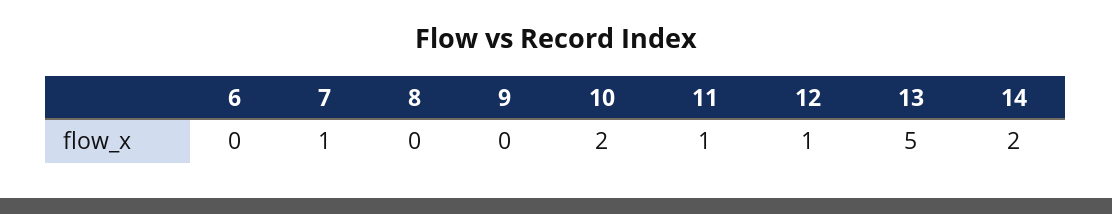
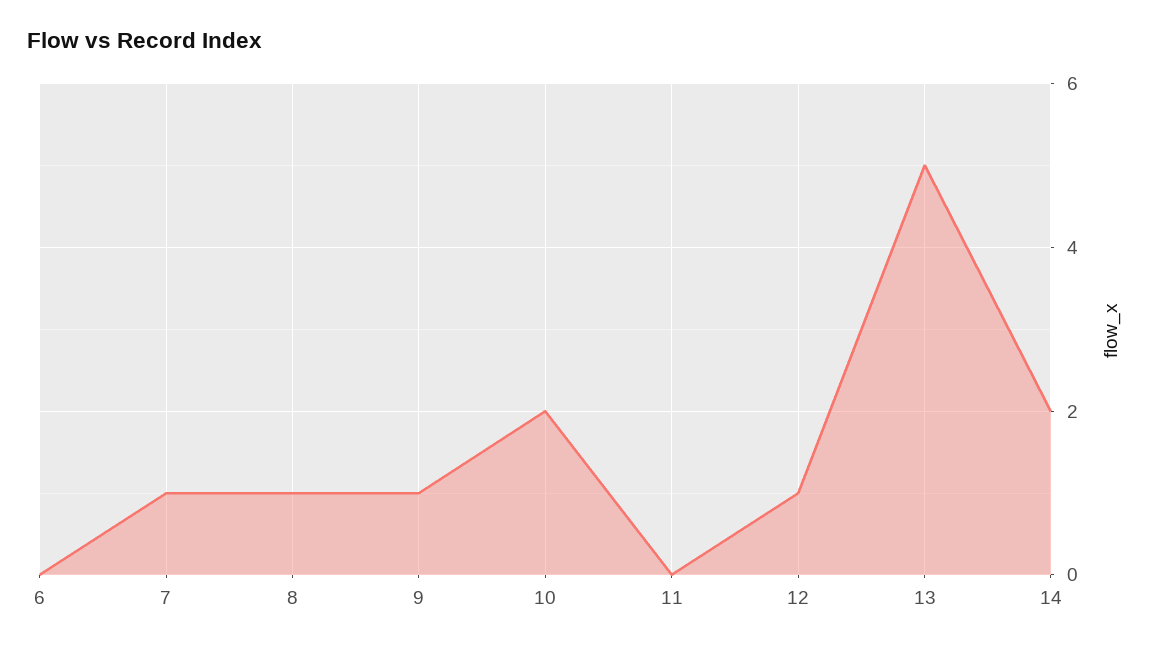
8: 0 -> 1
9: 0 -> 1
11: 1 -> 0

